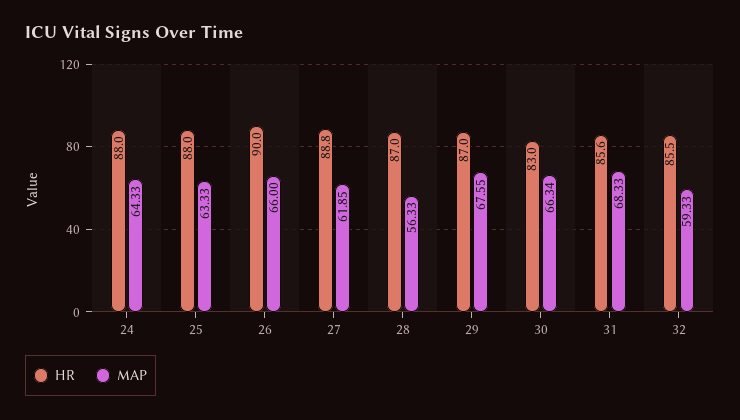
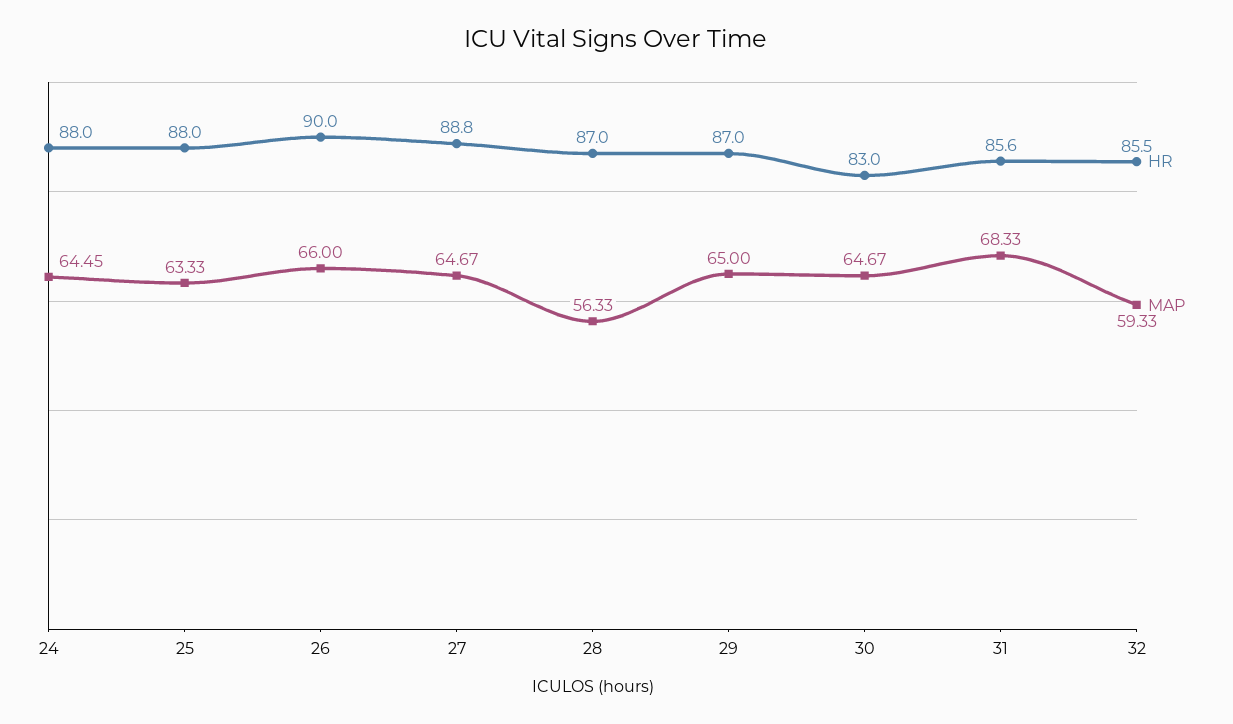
MAP, 24: 64.33 -> 64.45
MAP, 27: 61.85 -> 64.67
MAP, 29: 67.55 -> 65
MAP, 30: 66.34 -> 64.67

